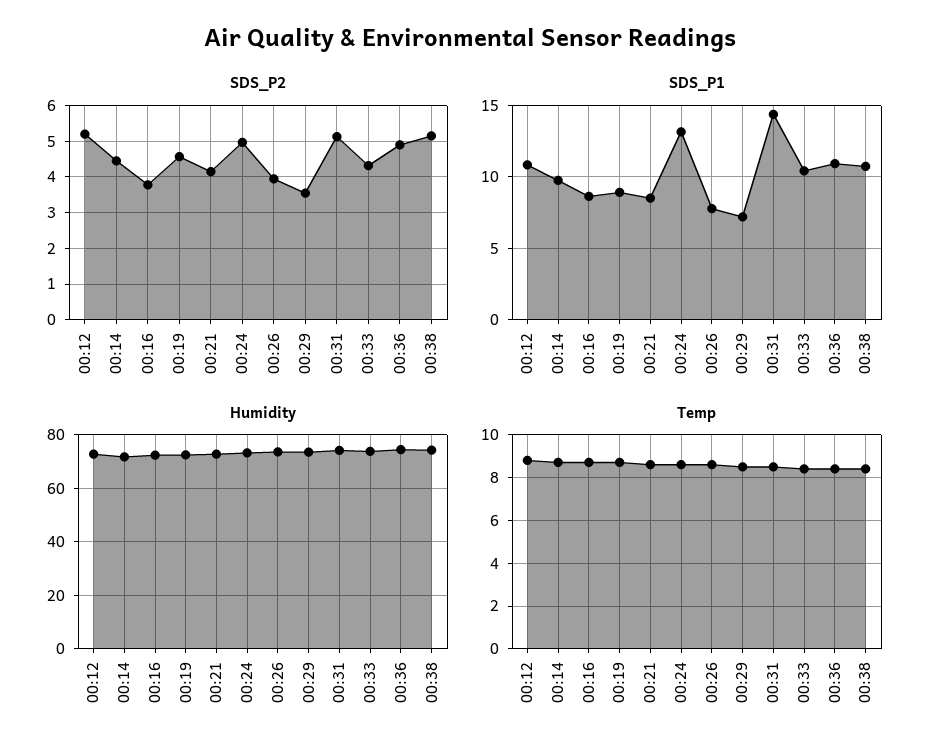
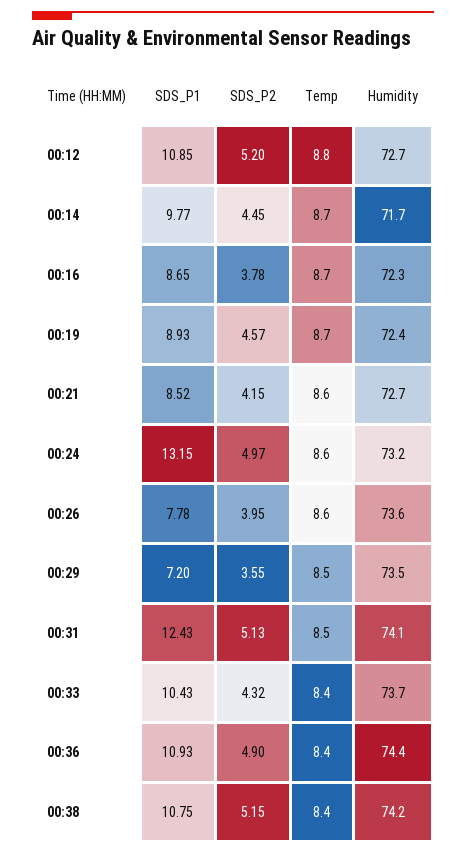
SDS_P1, 00:31: 14.5 -> 12.43

